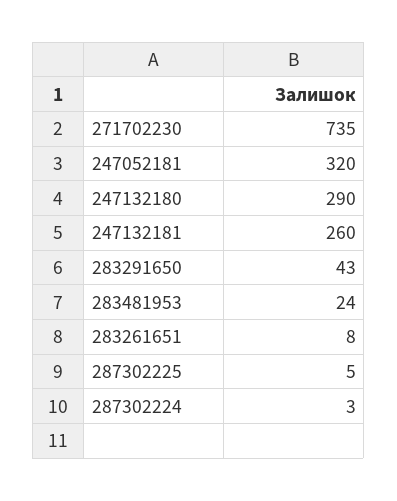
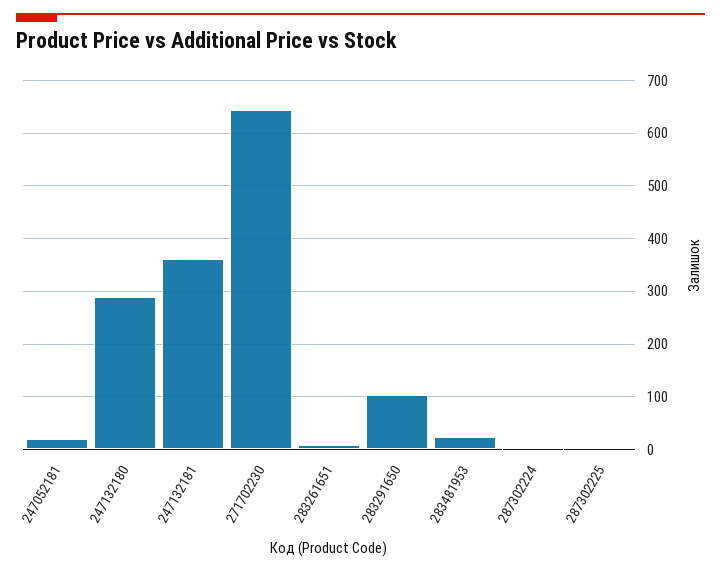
271702230: 735 -> 640
247052181: 320 -> 20
247132181: 260 -> 360
283291650: 43 -> 100

